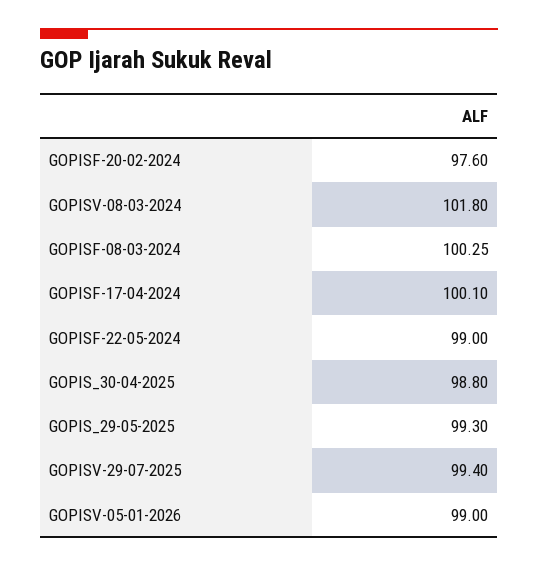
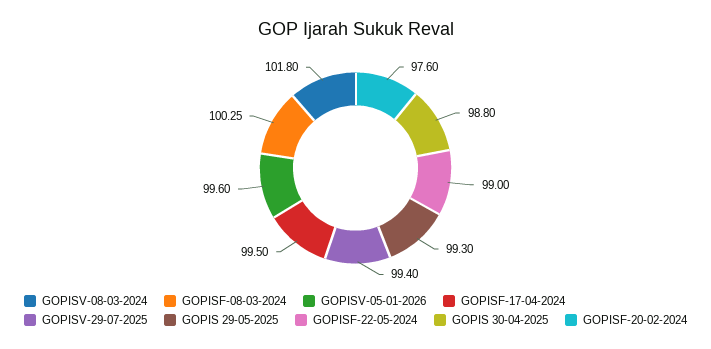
GOPISF-17-04-2024: 100.1 -> 99.5
GOPISV-05-01-2026: 99 -> 99.6

